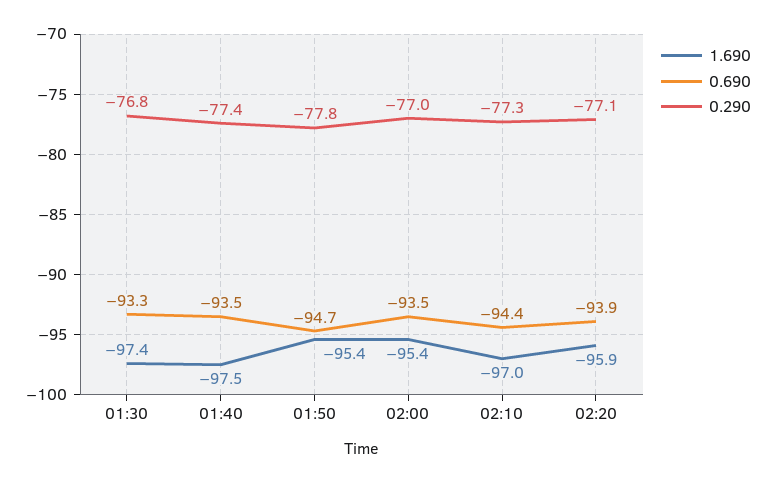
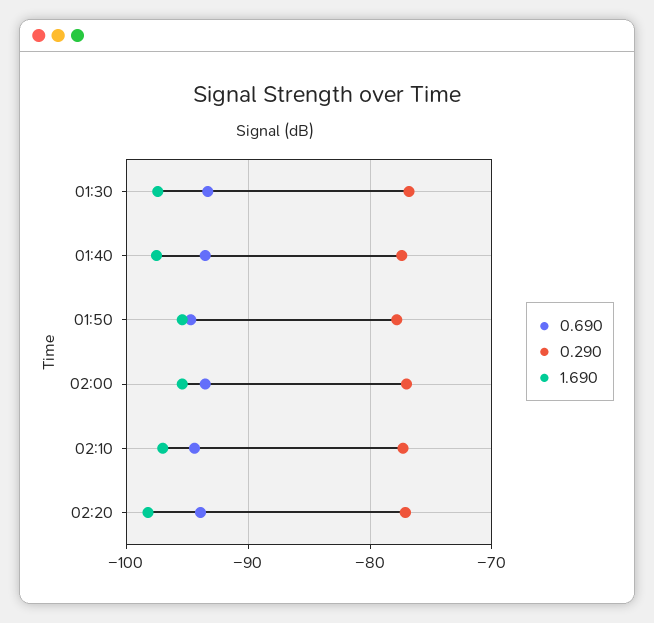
1.690, 02:20: -95.9 -> -98

